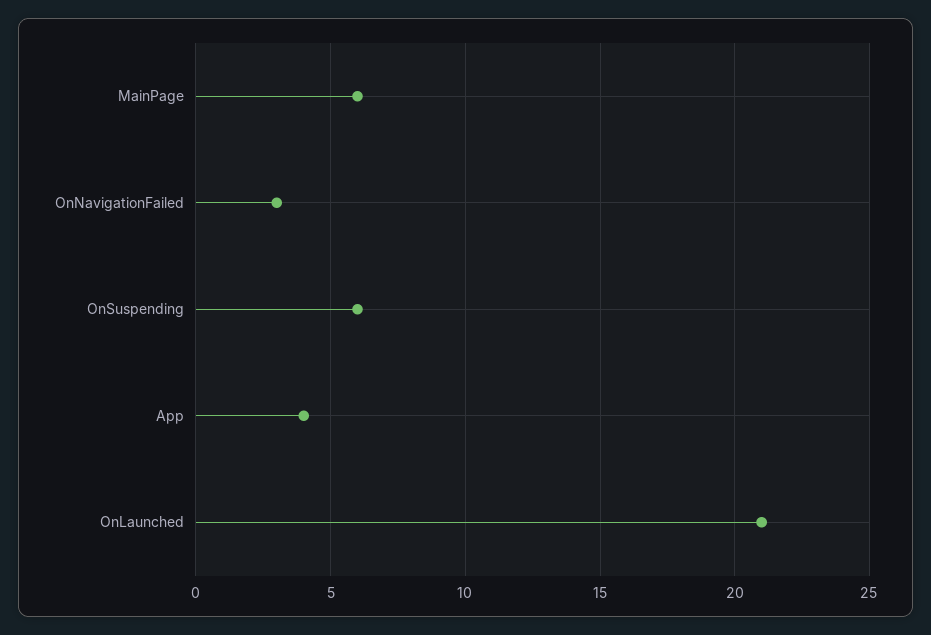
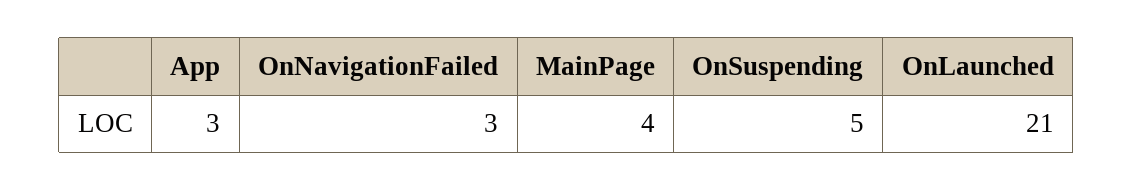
MainPage: 6 -> 4
OnSuspending: 6 -> 5
App: 4 -> 3

